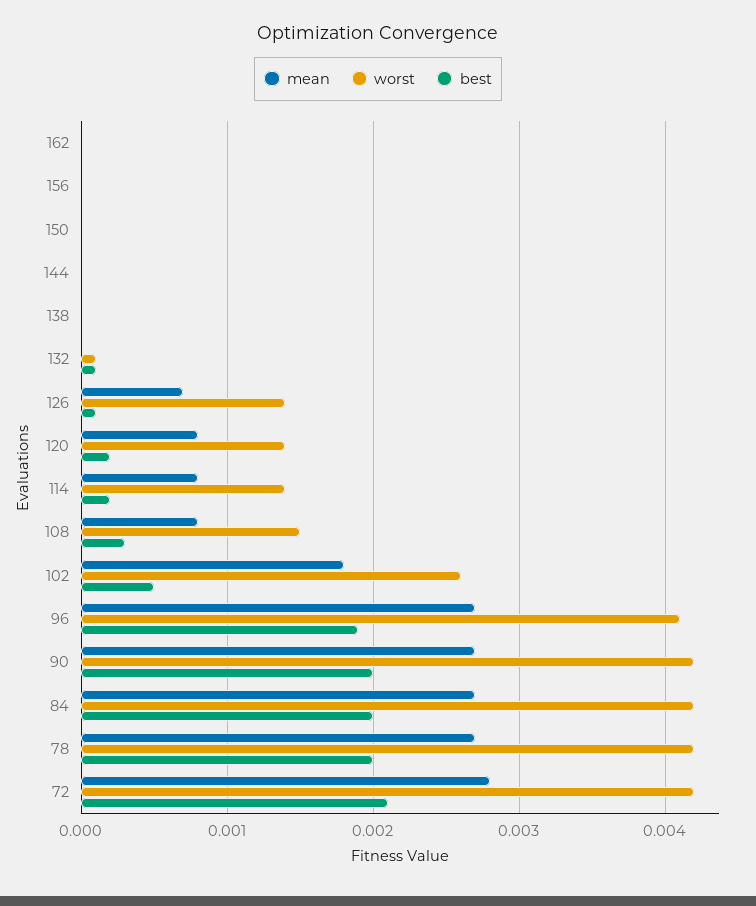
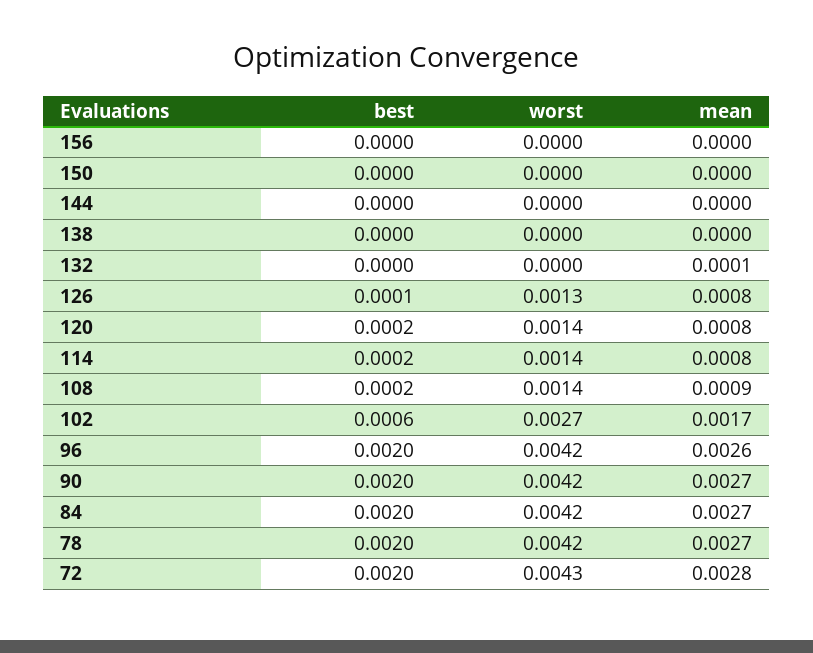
mean, 162: 0 -> none
worst, 162: 0 -> none
best, 162: 0 -> none
mean, 132: 0 -> 0.0001
worst, 132: 0.0001 -> 0
best, 132: 0.0001 -> 0
mean, 126: 0.0007 -> 0.0008
worst, 126: 0.0014 -> 0.0013
mean, 108: 0.0008 -> 0.0009
worst, 108: 0.0015 -> 0.0014
best, 108: 0.0003 -> 0.0002
mean, 102: 0.0018 -> 0.0017
worst, 102: 0.0026 -> 0.0027
best, 102: 0.0005 -> 0.0006
mean, 96: 0.0027 -> 0.0026
worst, 96: 0.0041 -> 0.0042
best, 96: 0.0019 -> 0.002
worst, 72: 0.0042 -> 0.0043
best, 72: 0.0021 -> 0.002

